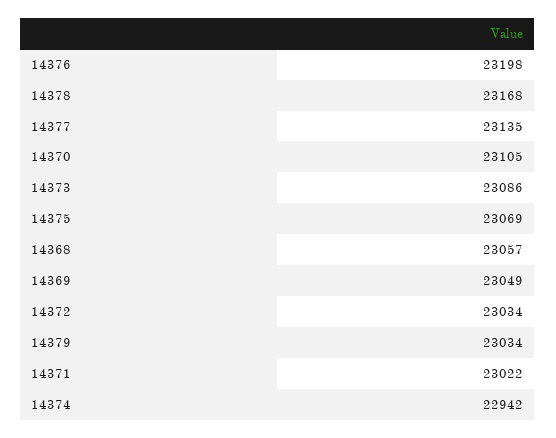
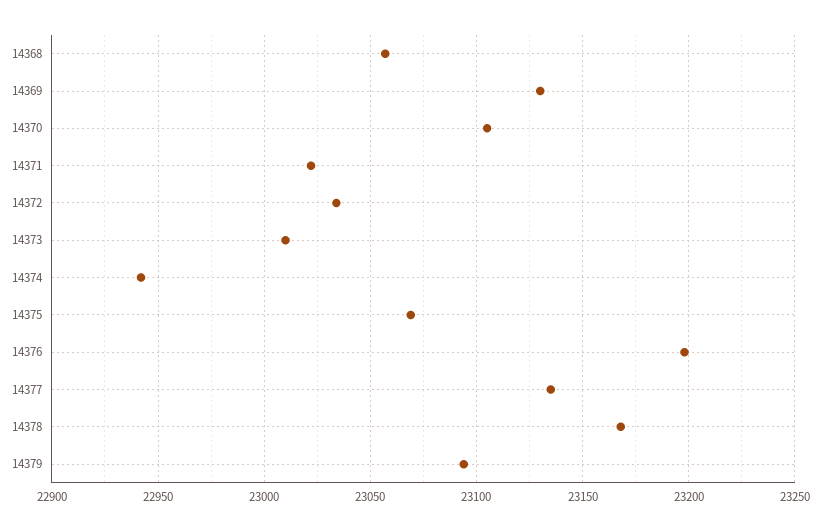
14373: 23086 -> 23010
14369: 23049 -> 23130
14379: 23034 -> 23095

